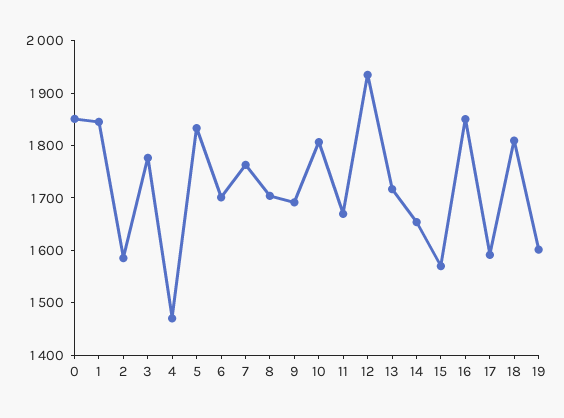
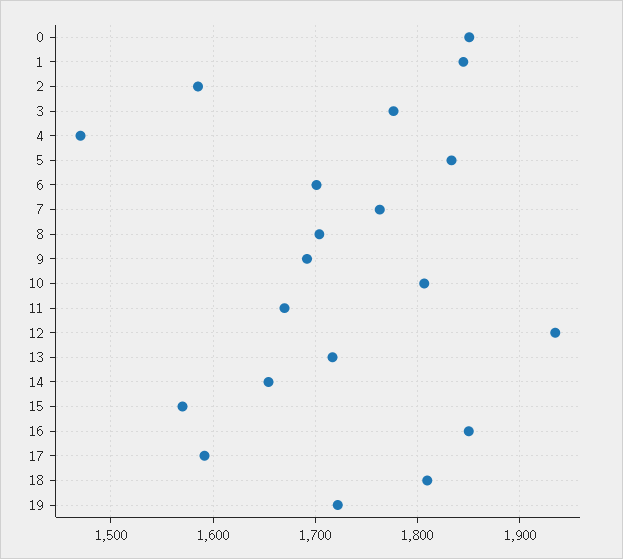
19: 1600 -> 1720

